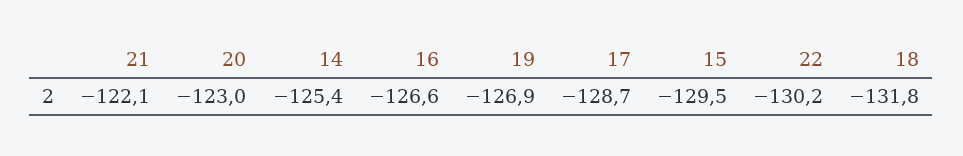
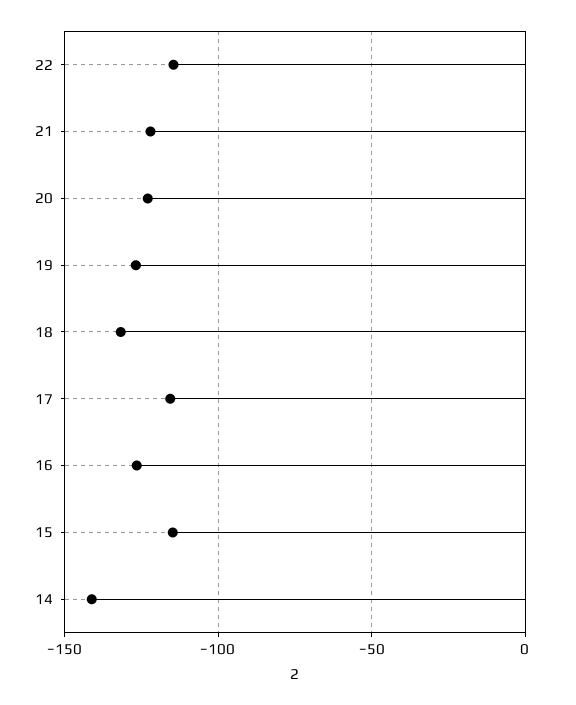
14: -125.4 -> -140
17: -128.7 -> -115
15: -129.5 -> -115
22: -130.2 -> -115

